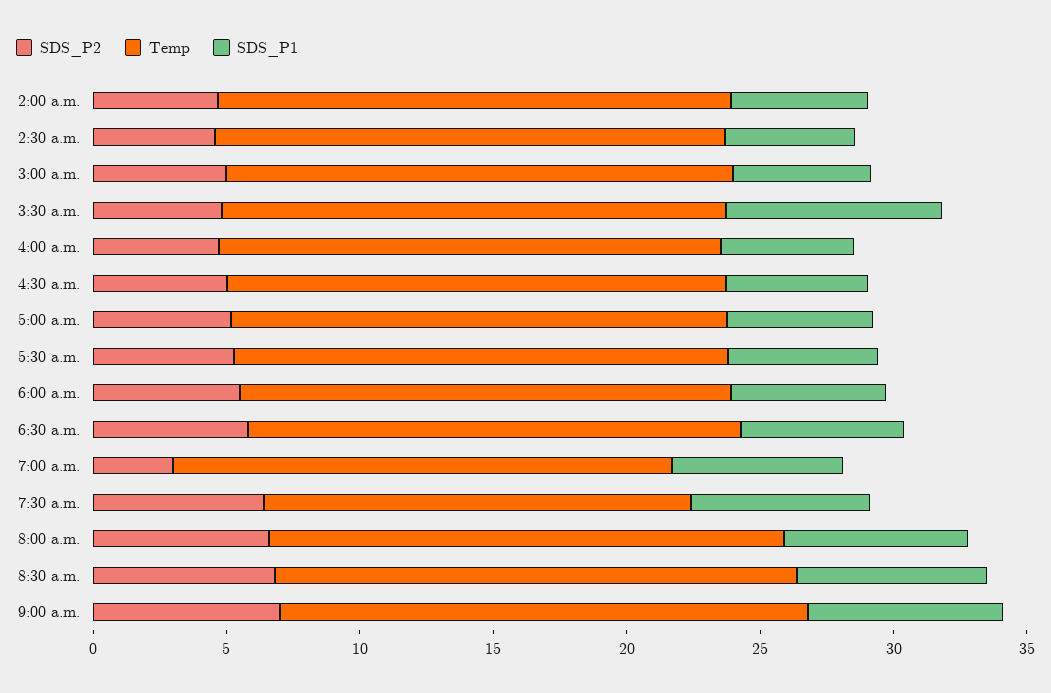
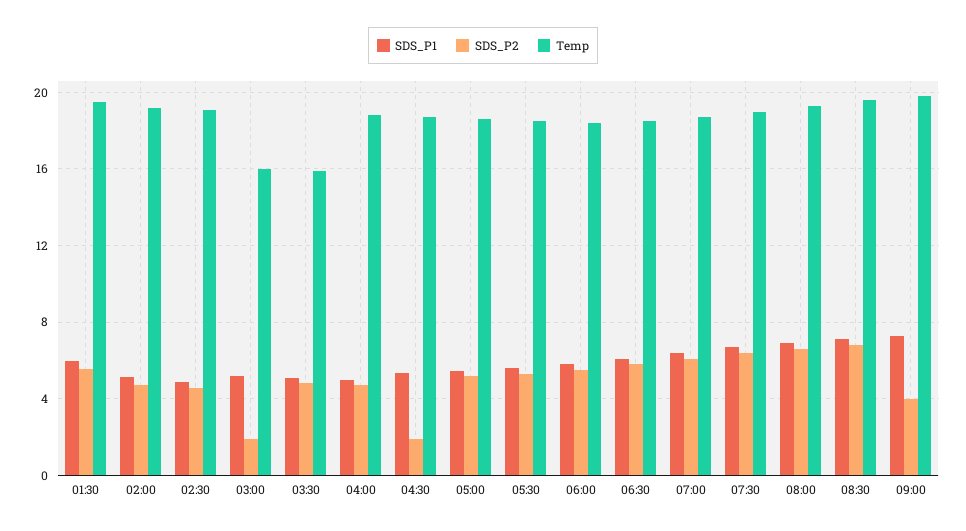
SDS_P2, 3:00 a.m.: 5 -> 2
Temp, 3:00 a.m.: 19 -> 16
Temp, 3:30 a.m.: 19 -> 16
SDS_P1, 3:30 a.m.: 8 -> 5
SDS_P2, 4:30 a.m.: 5 -> 2
SDS_P2, 7:00 a.m.: 3 -> 6
Temp, 7:30 a.m.: 16 -> 19
SDS_P2, 9:00 a.m.: 7 -> 4
SDS_P1, 01:30: none -> 6
SDS_P2, 01:30: none -> 5.5
Temp, 01:30: none -> 19.5

